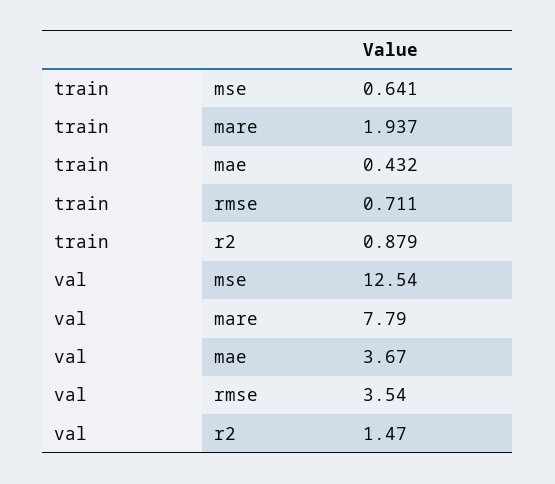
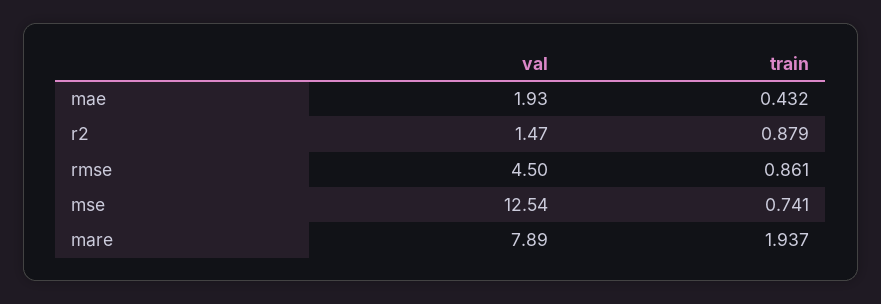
train, mse: 0.641 -> 0.741
train, rmse: 0.711 -> 0.861
val, mare: 7.79 -> 7.89
val, mae: 3.67 -> 1.93
val, rmse: 3.54 -> 4.5

